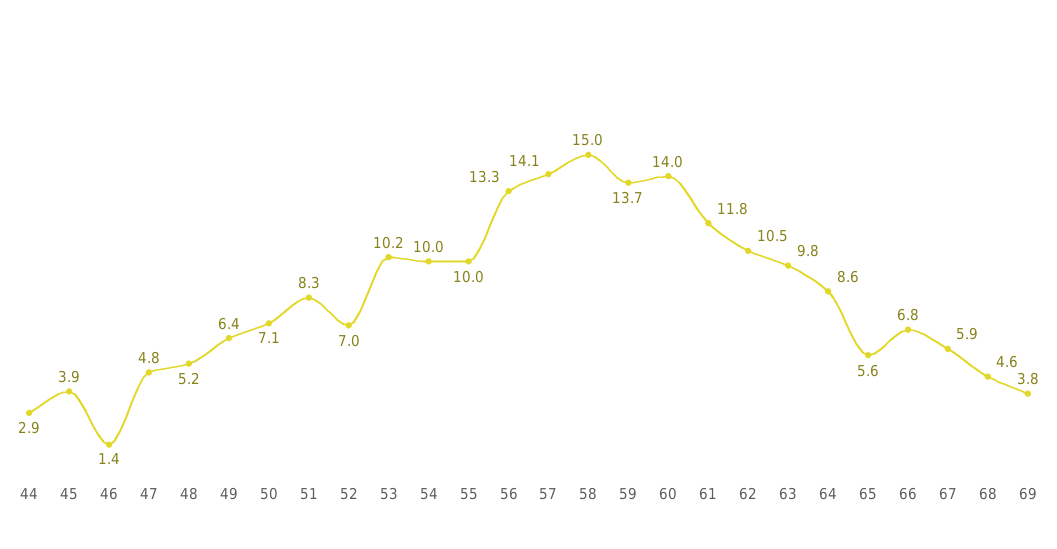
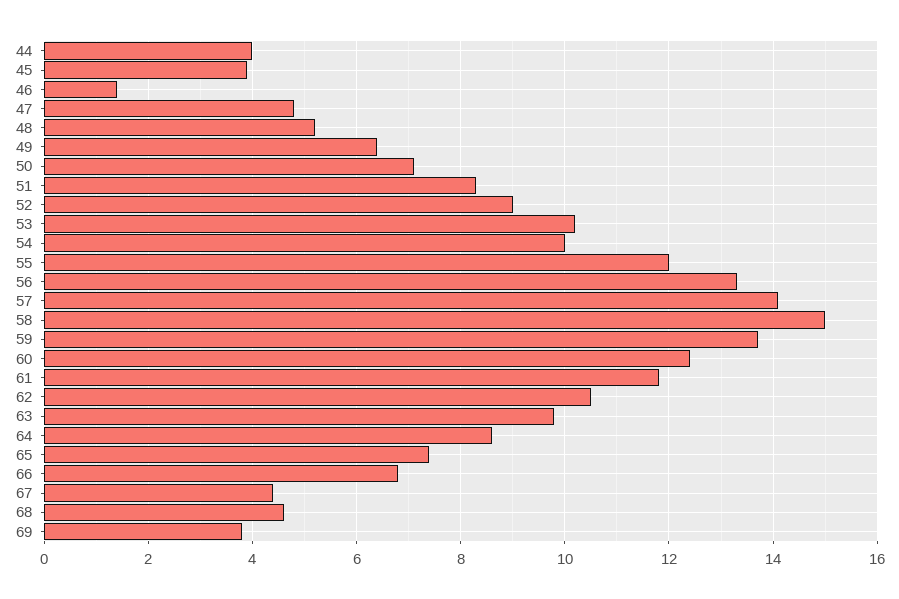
44: 2.9 -> 4
52: 7 -> 9
55: 10 -> 12
60: 14 -> 12.5
65: 5.6 -> 7.5
67: 5.9 -> 4.5

